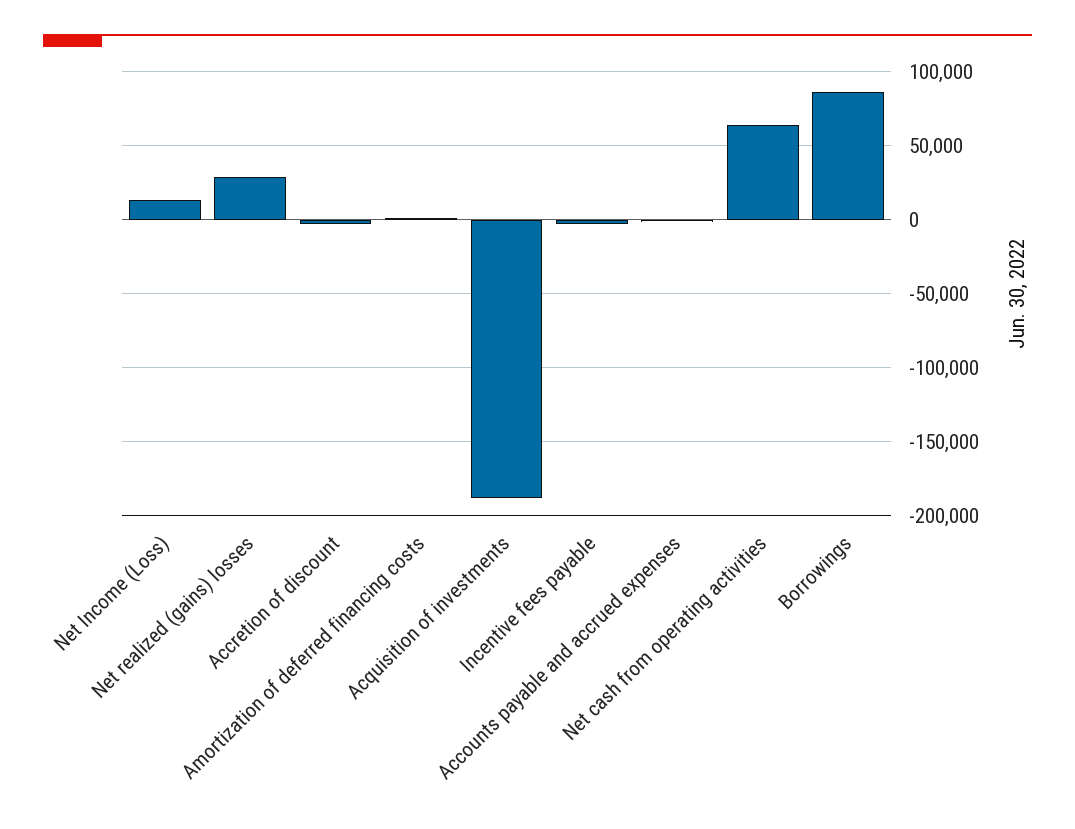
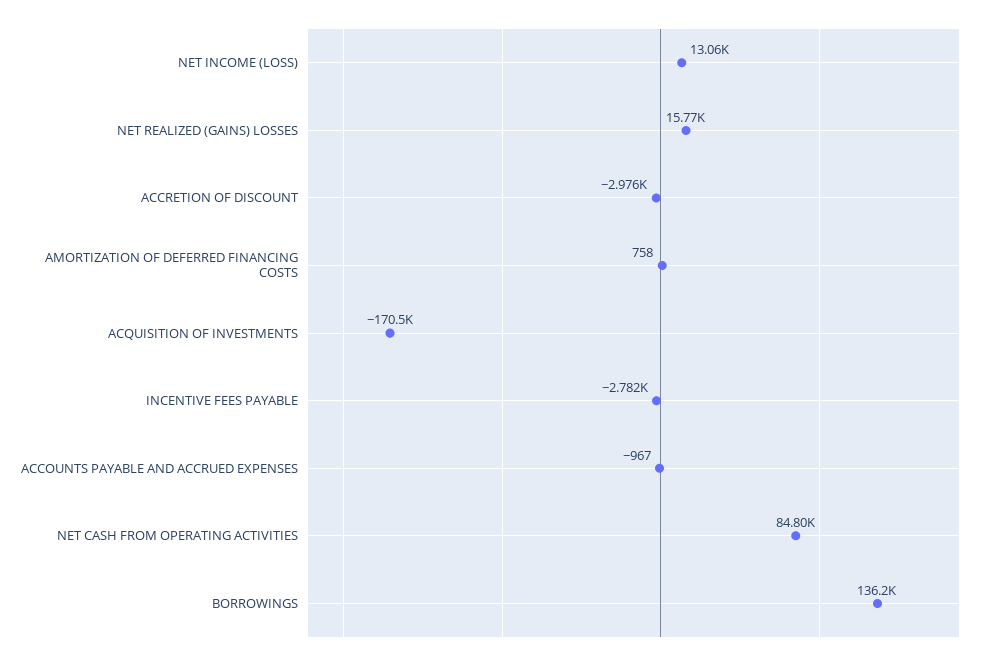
Net realized (gains) losses: 30000 -> 15770
Acquisition of investments: -190000 -> -170500
Net cash from operating activities: 65000 -> 84800
Borrowings: 85000 -> 136200

